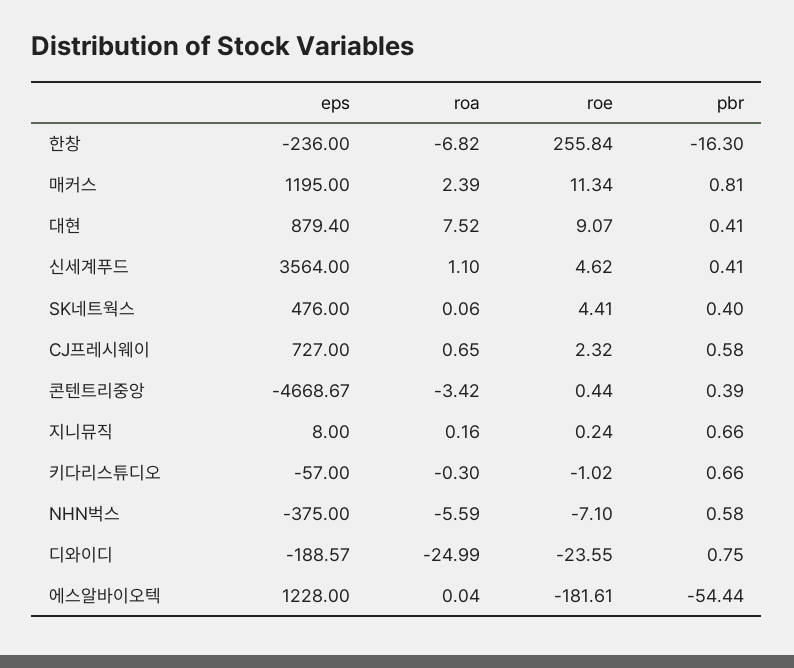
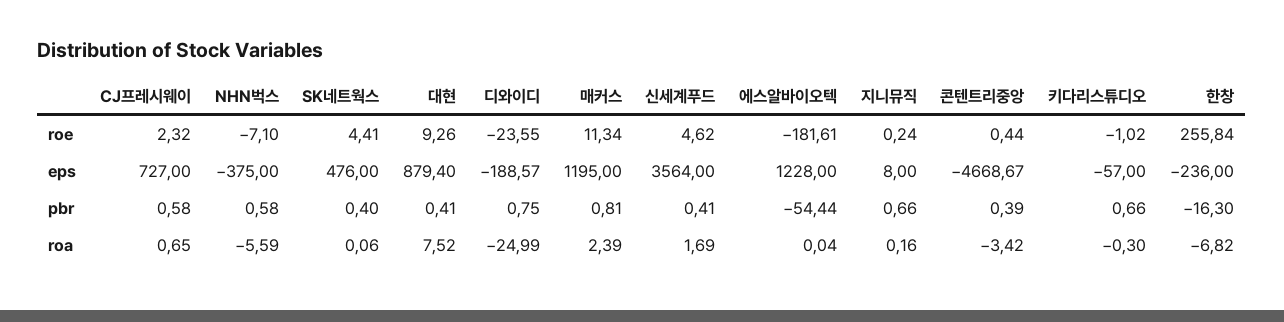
roe, 대현: 9.07 -> 9.26
roa, 신세계푸드: 1.1 -> 1.69

